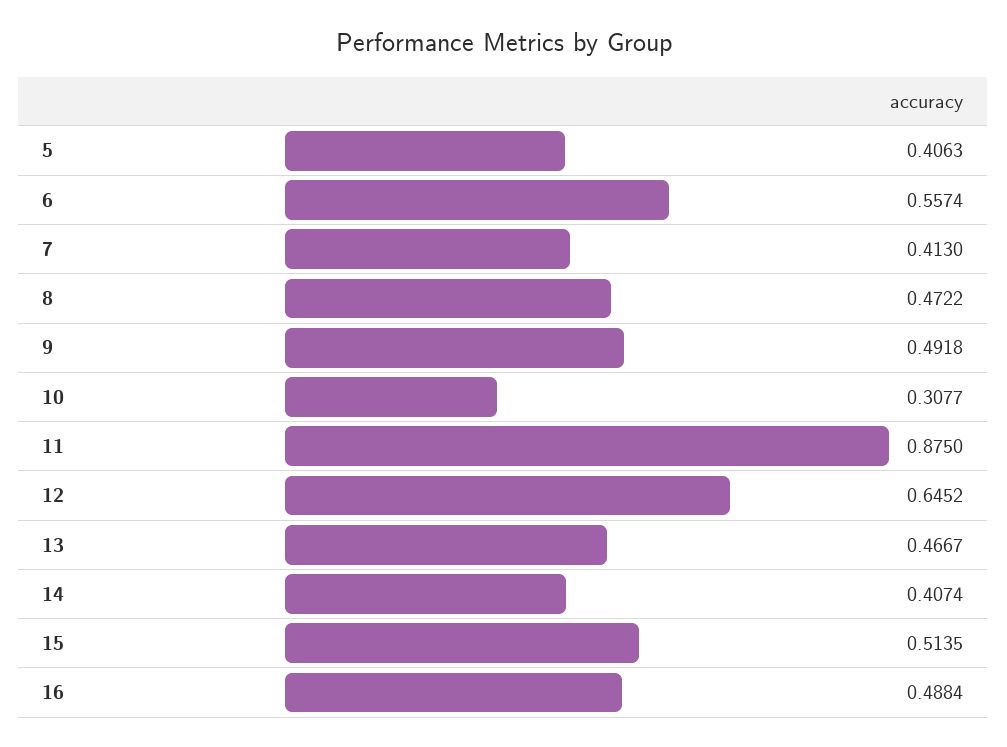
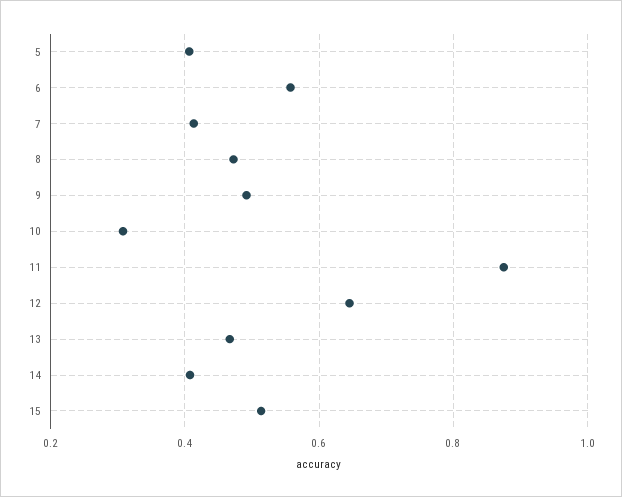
16: 0.4884 -> none

